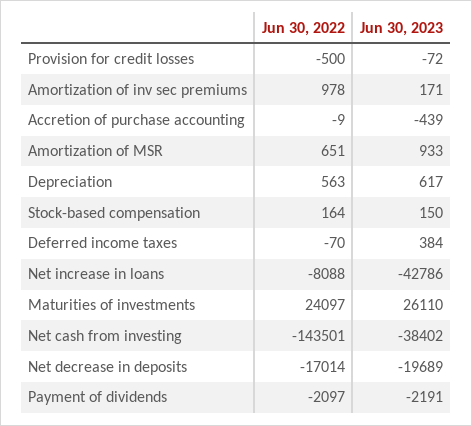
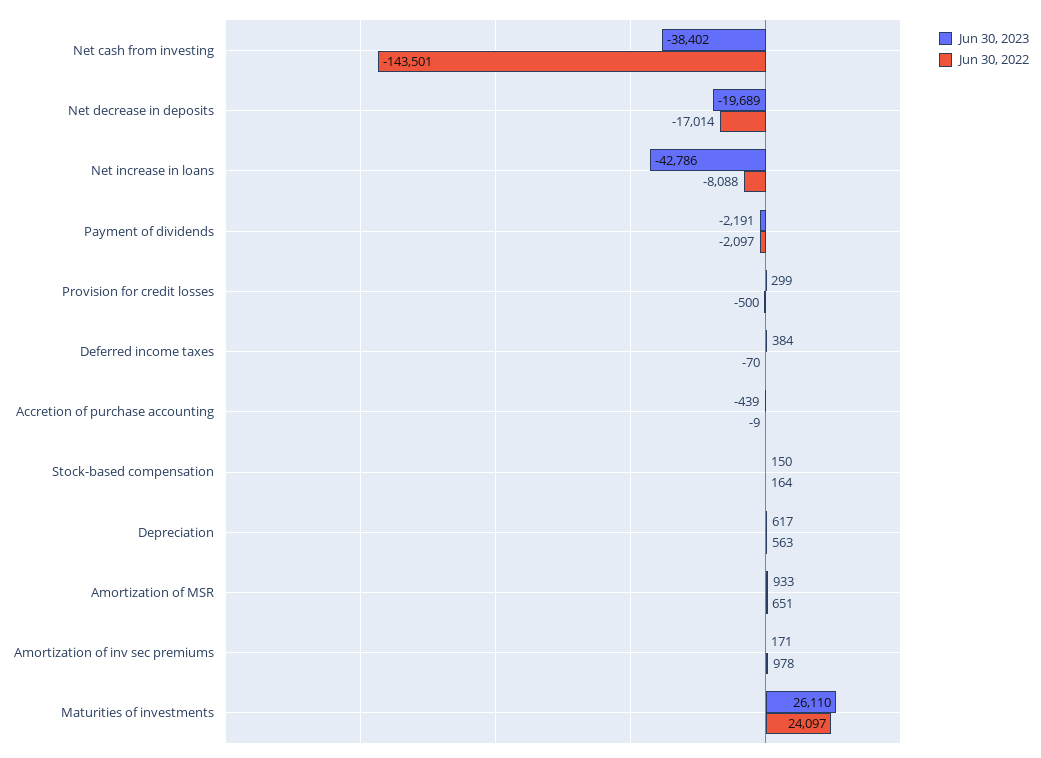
Jun 30, 2023, Provision for credit losses: -72 -> 299

